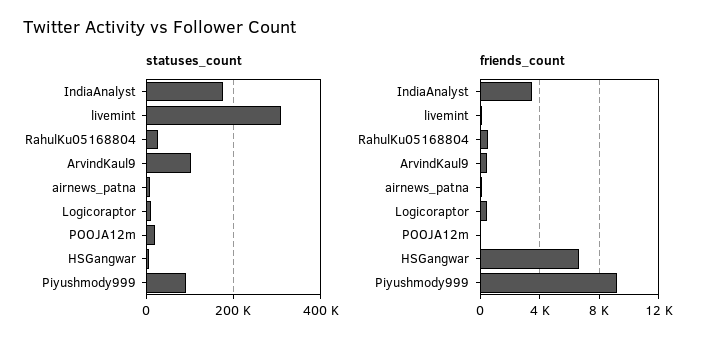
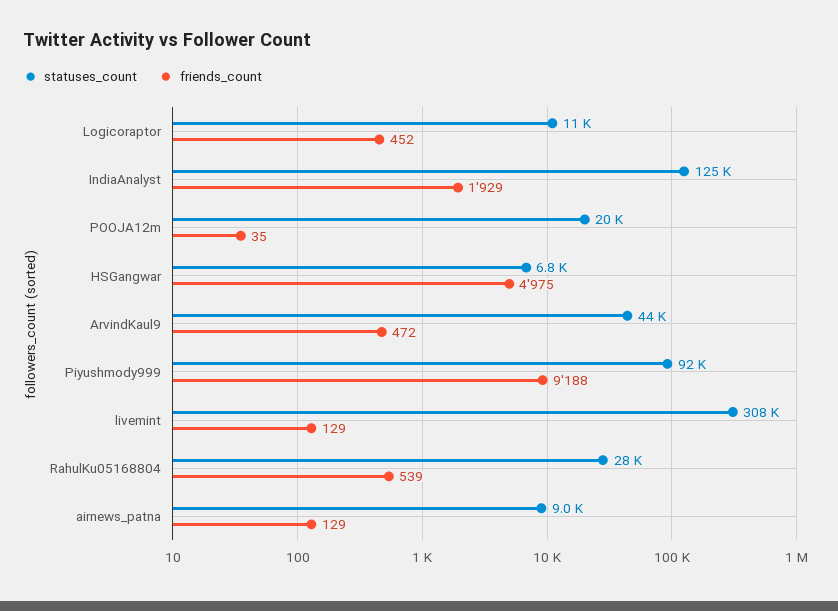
statuses_count, IndiaAnalyst: 180000 -> 125000
statuses_count, ArvindKaul9: 100000 -> 44000
friends_count, IndiaAnalyst: 3500 -> 1929
friends_count, HSGangwar: 6500 -> 4975

